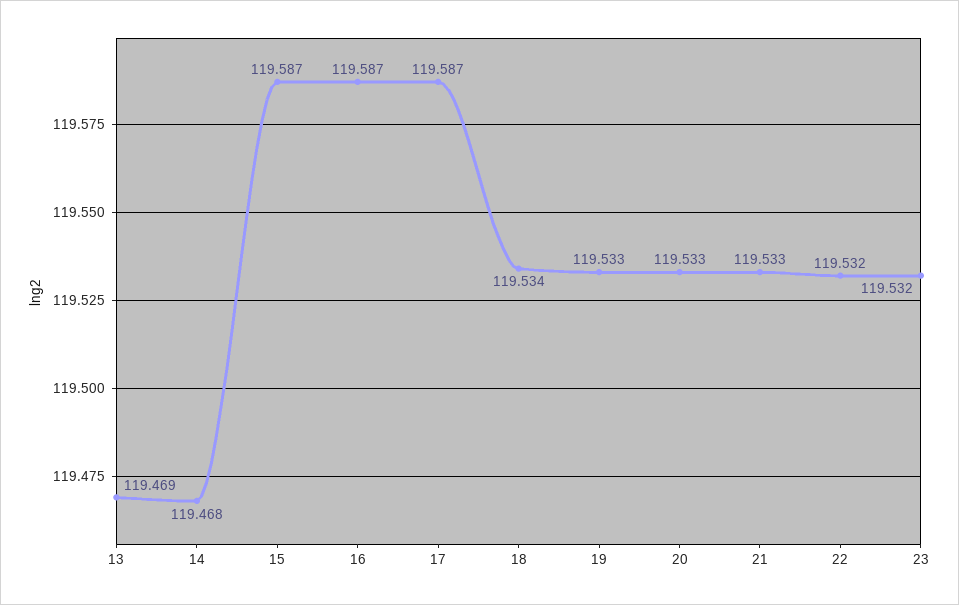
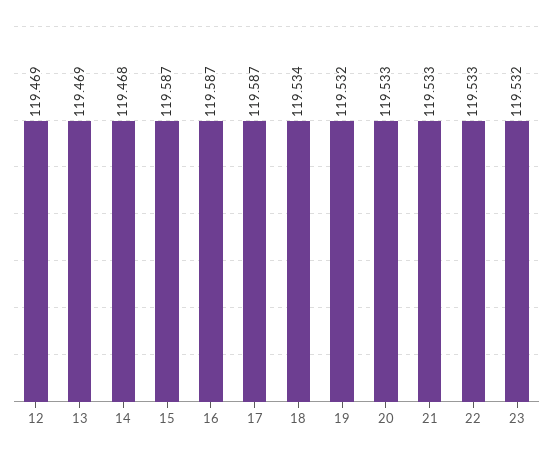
19: 119.533 -> 119.532
22: 119.532 -> 119.533
12: none -> 119.469

